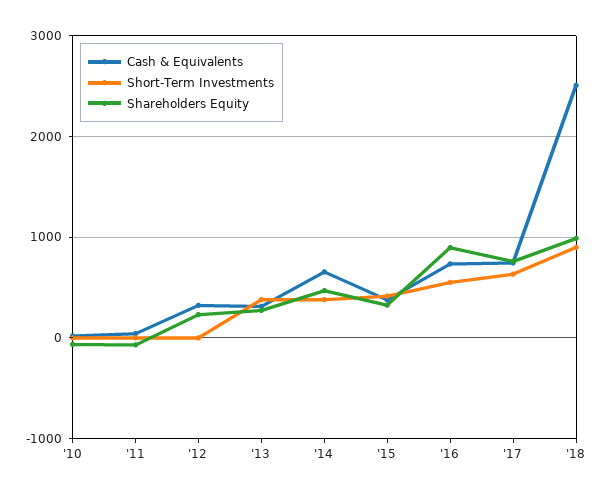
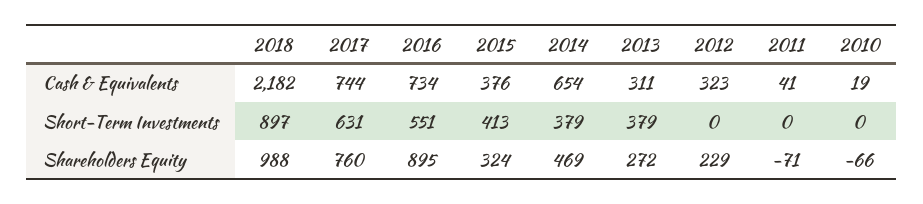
Cash & Equivalents, '18: 2500 -> 2182

